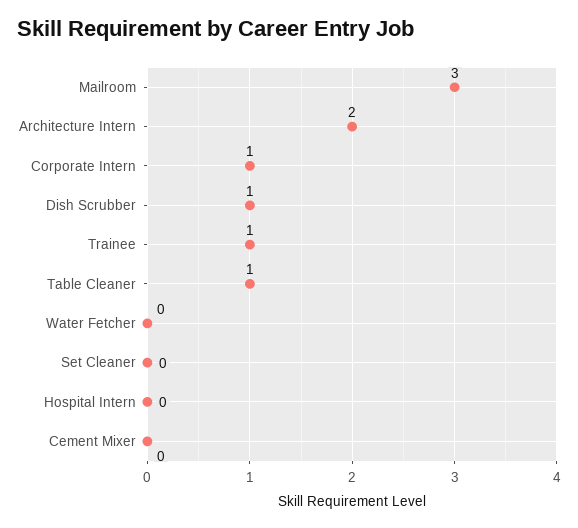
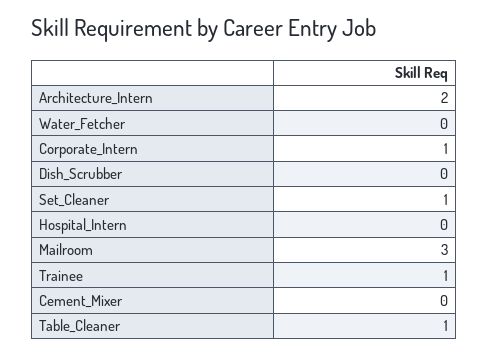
Dish Scrubber: 1 -> 0
Set Cleaner: 0 -> 1

